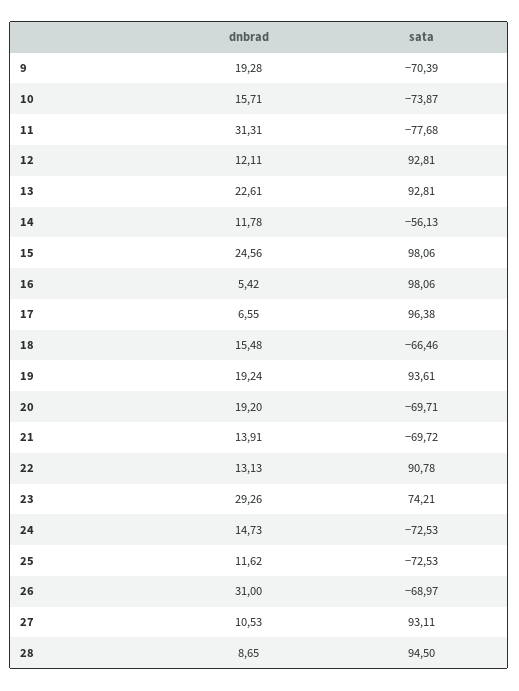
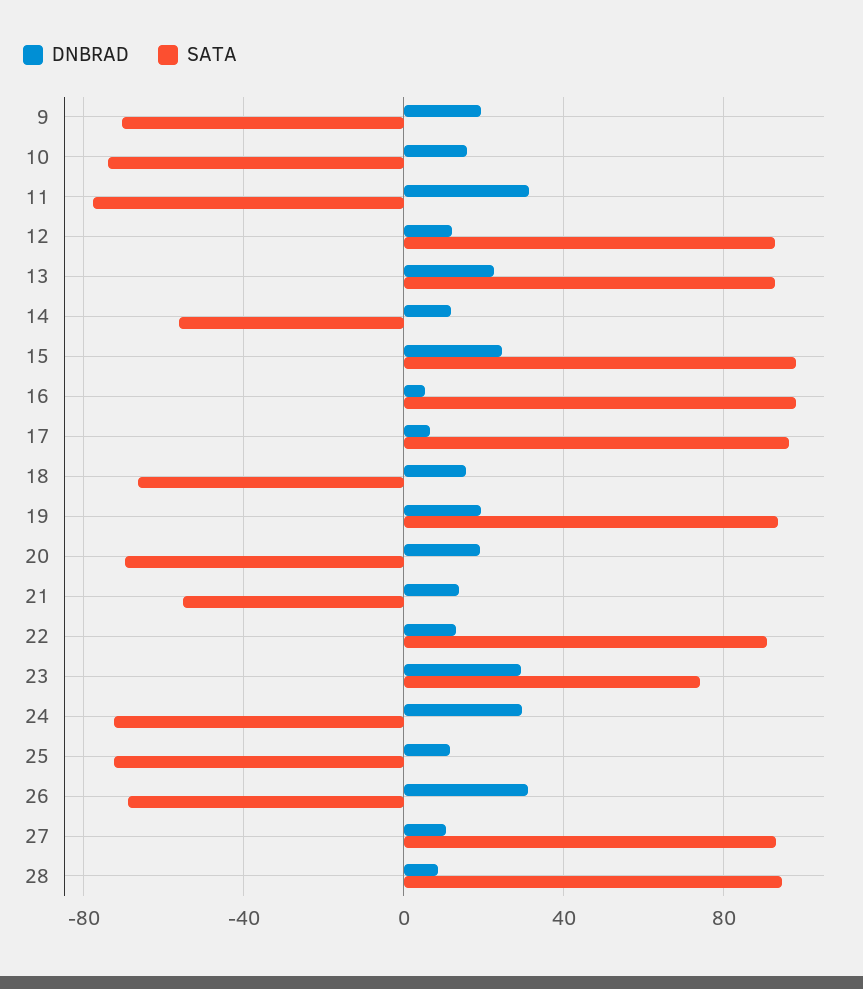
sata, 21: -69.72 -> -55
dnbrad, 24: 14.73 -> 30

